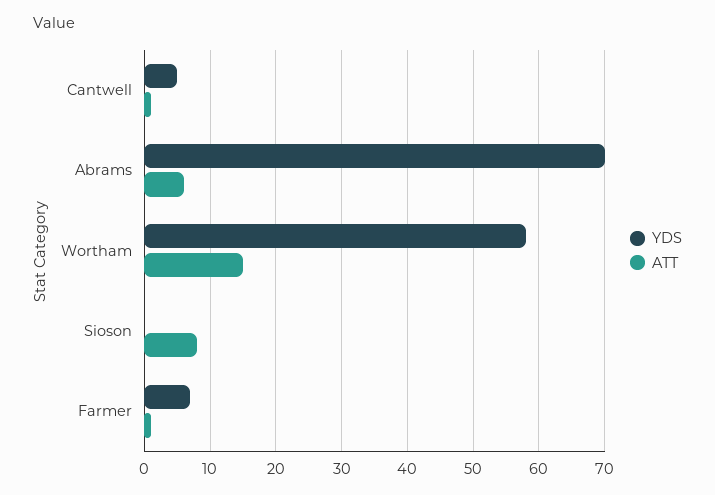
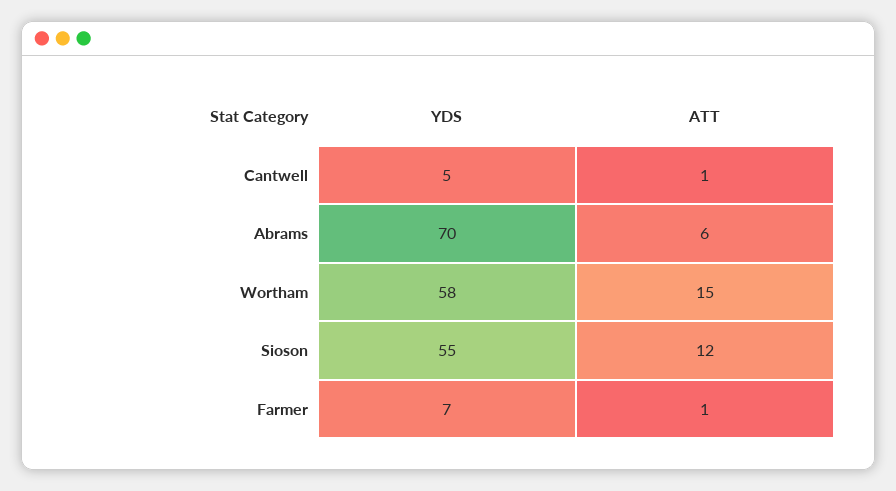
YDS, Sioson: 0 -> 55
ATT, Sioson: 8 -> 12

